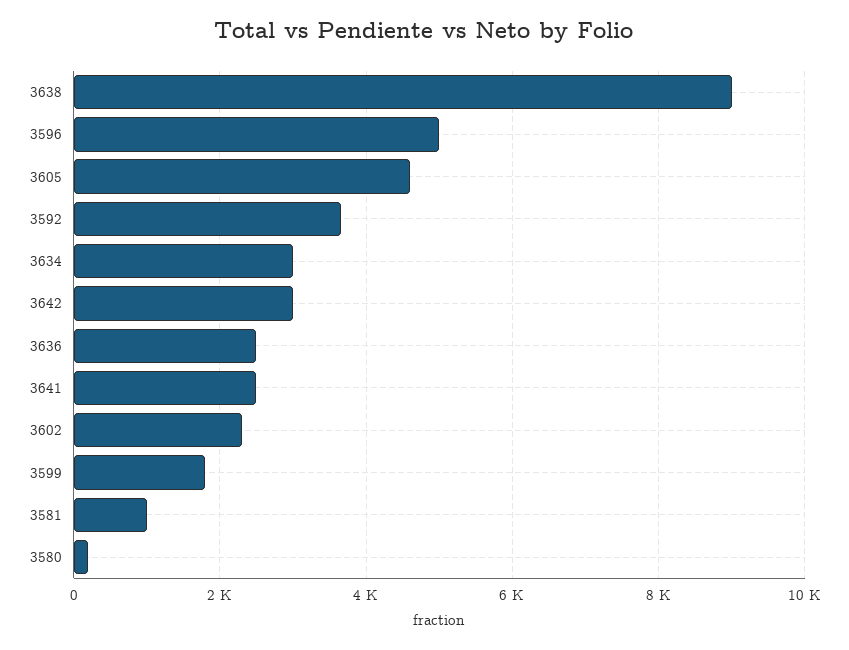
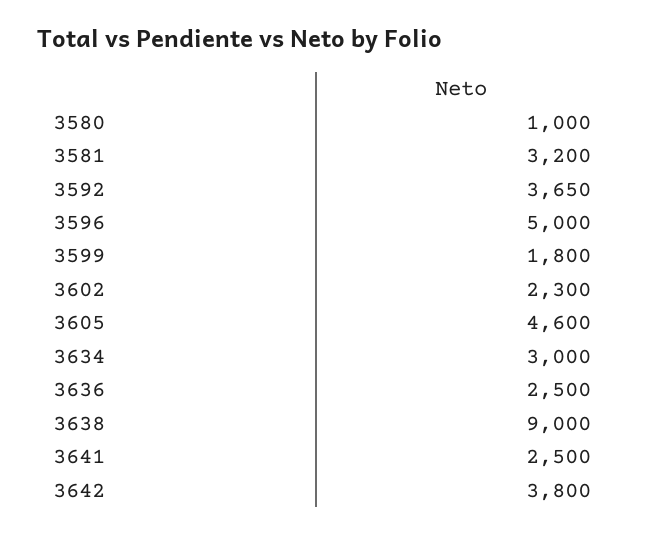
3642: 3000 -> 3800
3581: 1000 -> 3200
3580: 200 -> 1000

